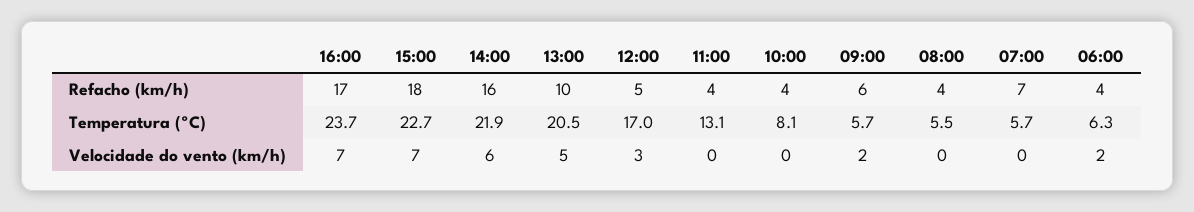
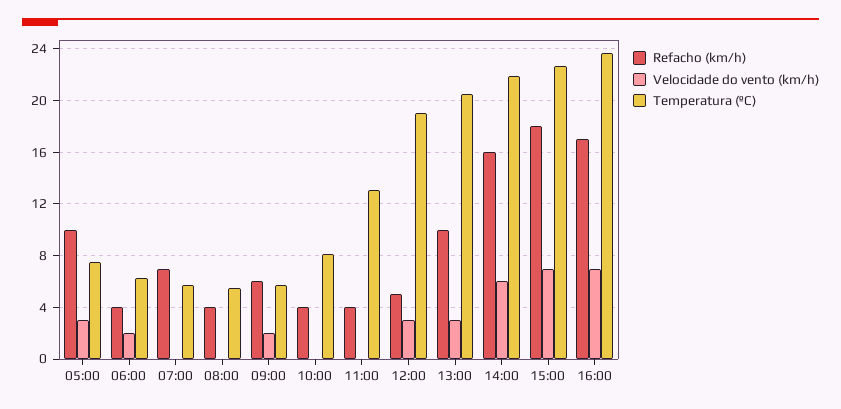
Temperatura (ºC), 12:00: 17 -> 19
Velocidade do vento (km/h), 13:00: 5 -> 3
Refacho (km/h), 05:00: none -> 10
Velocidade do vento (km/h), 05:00: none -> 3
Temperatura (ºC), 05:00: none -> 7.5

